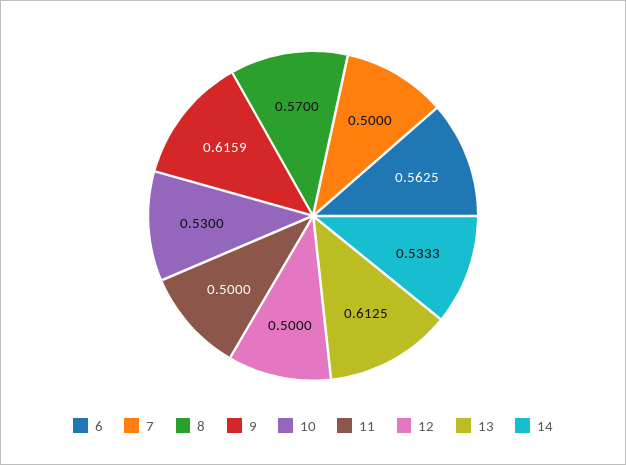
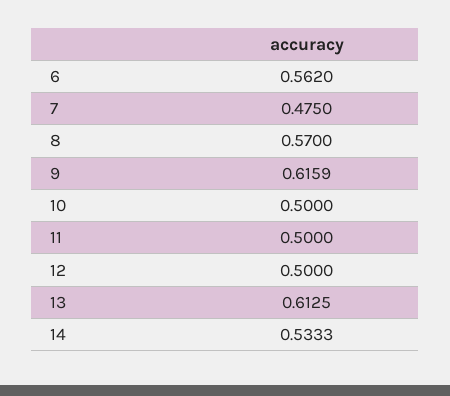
6: 0.5625 -> 0.562
7: 0.5 -> 0.475
10: 0.53 -> 0.5

